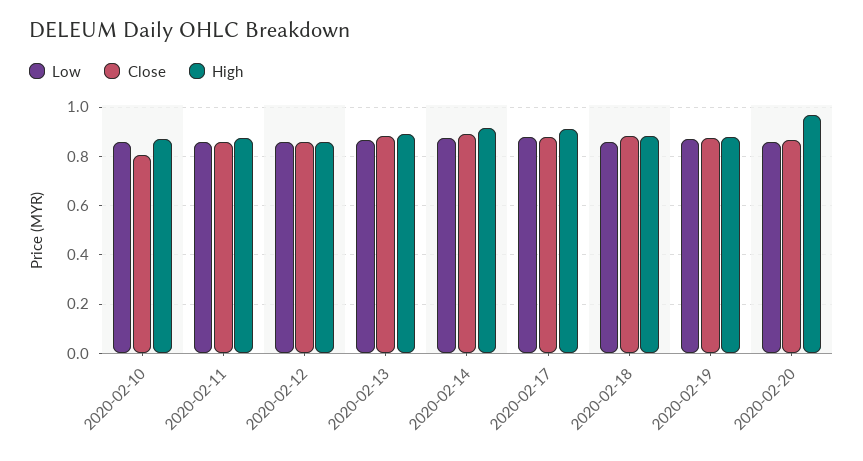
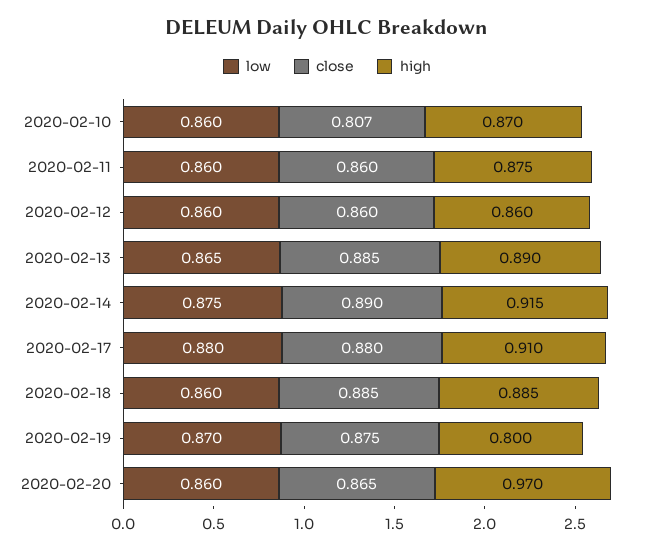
High, 2020-02-19: 0.875 -> 0.8

